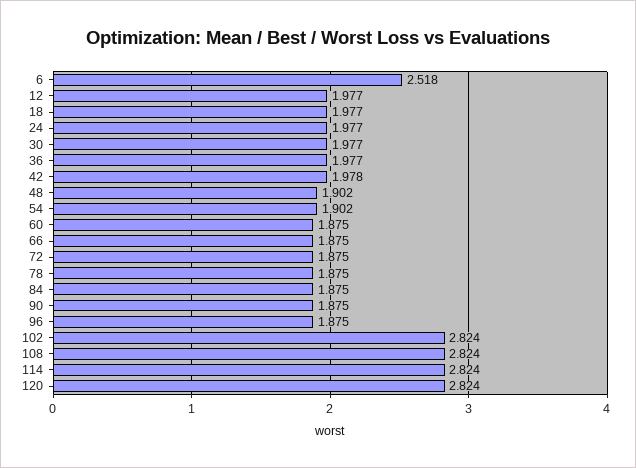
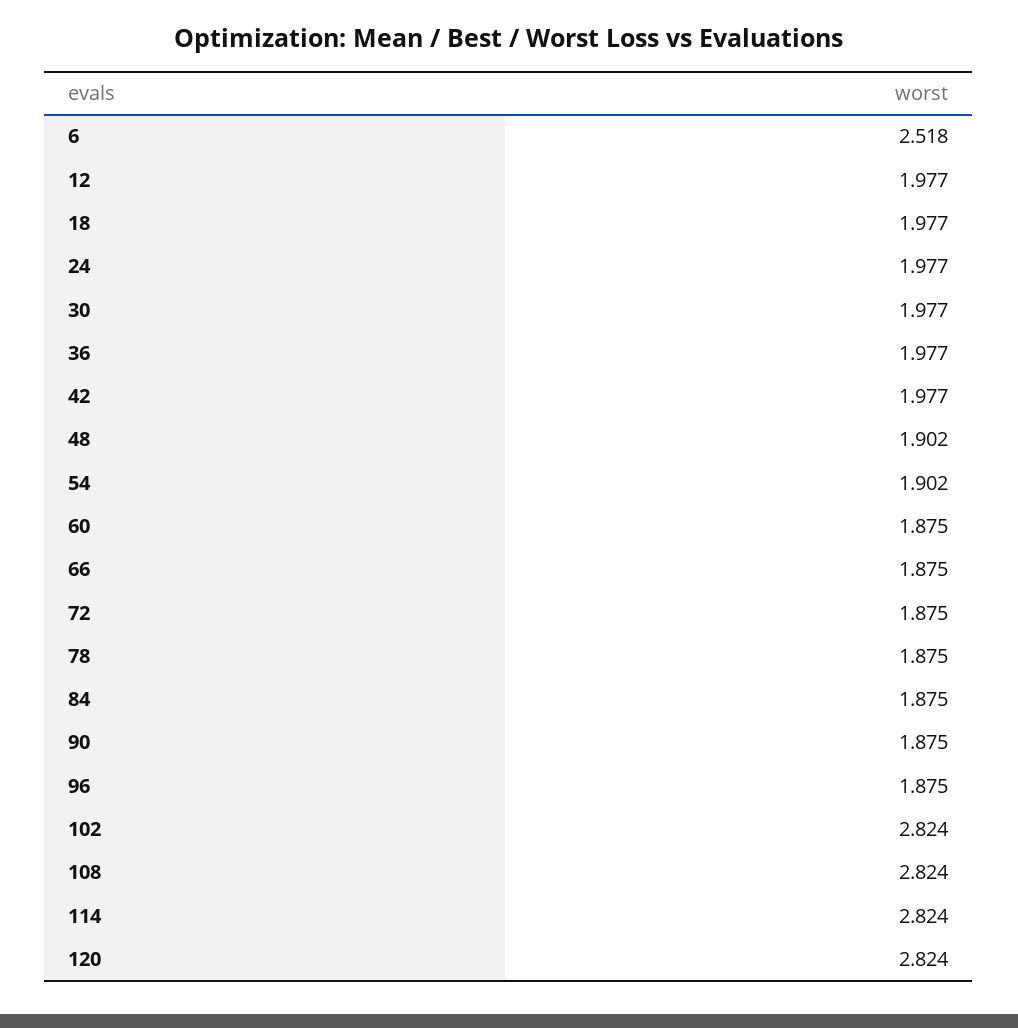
42: 1.978 -> 1.977

